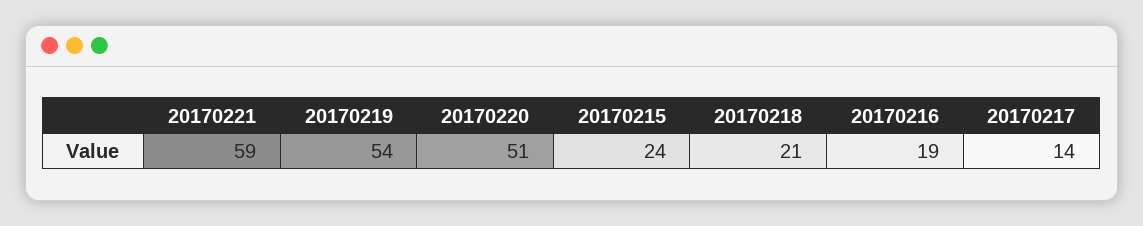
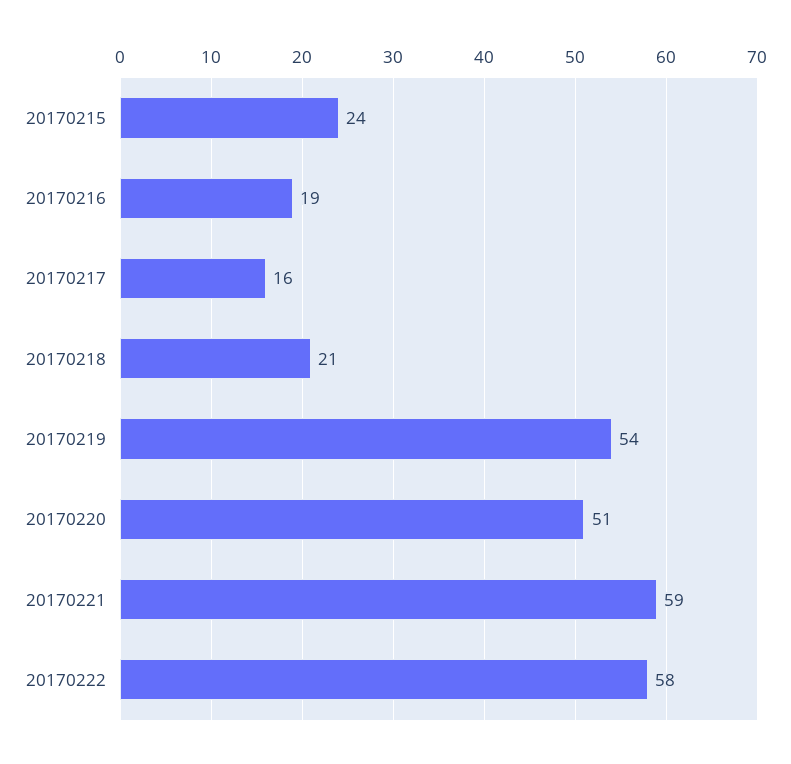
20170217: 14 -> 16
20170222: none -> 58

